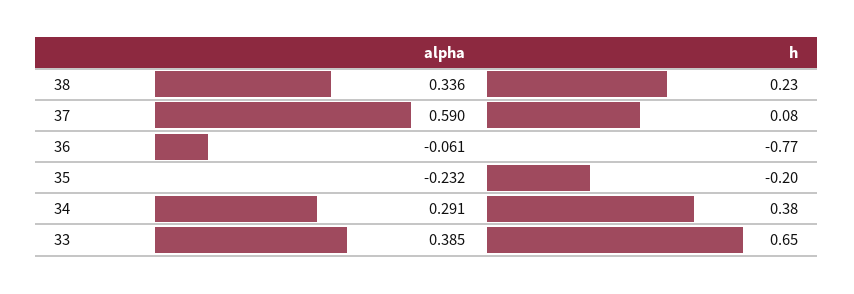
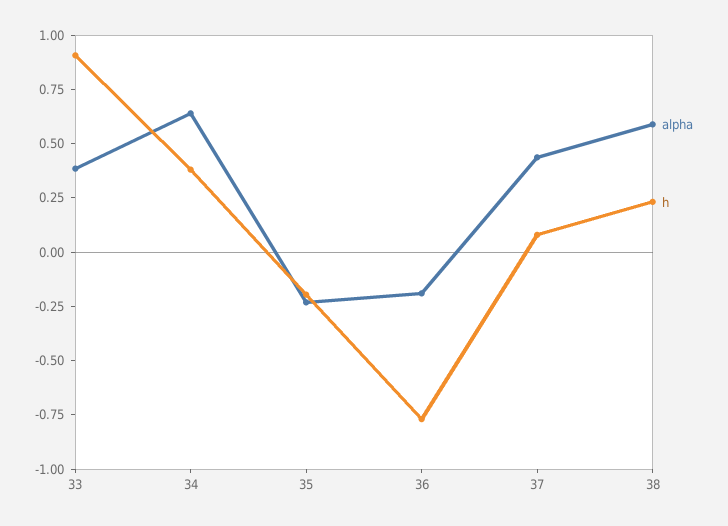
alpha, 38: 0.336 -> 0.6
alpha, 37: 0.59 -> 0.45
alpha, 36: -0.061 -> -0.2
alpha, 34: 0.291 -> 0.65
h, 33: 0.65 -> 0.9

